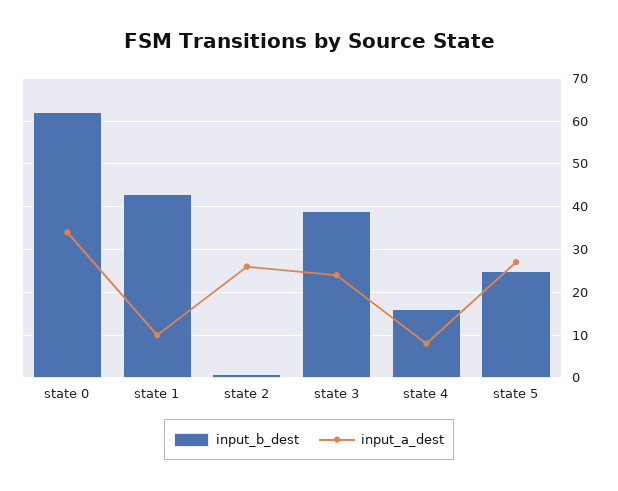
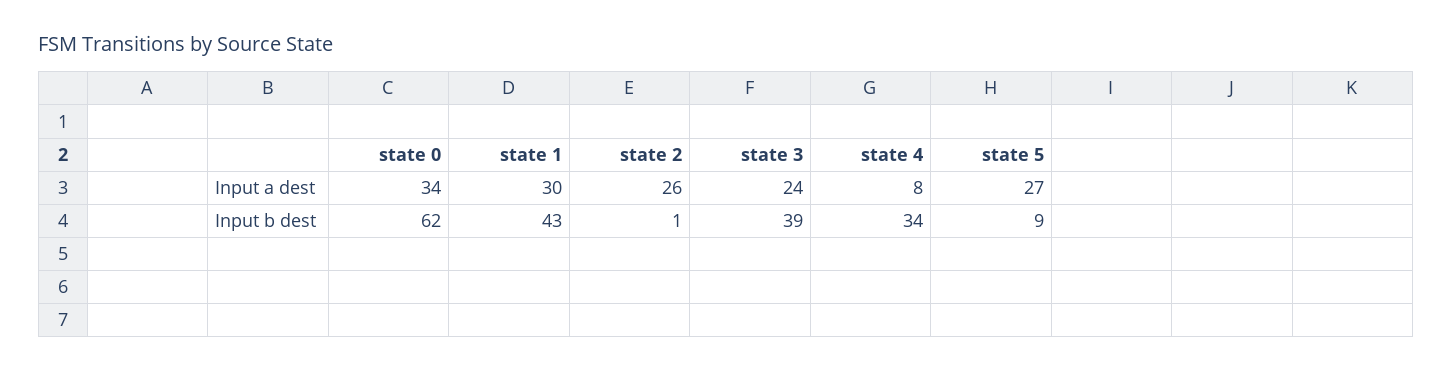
input_a_dest, state 1: 10 -> 30
input_b_dest, state 4: 15 -> 34
input_b_dest, state 5: 25 -> 9

